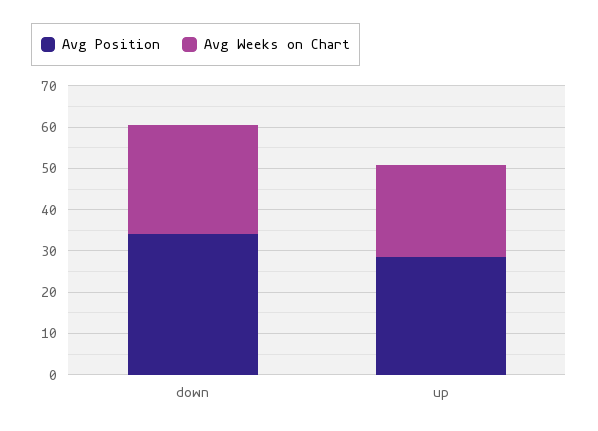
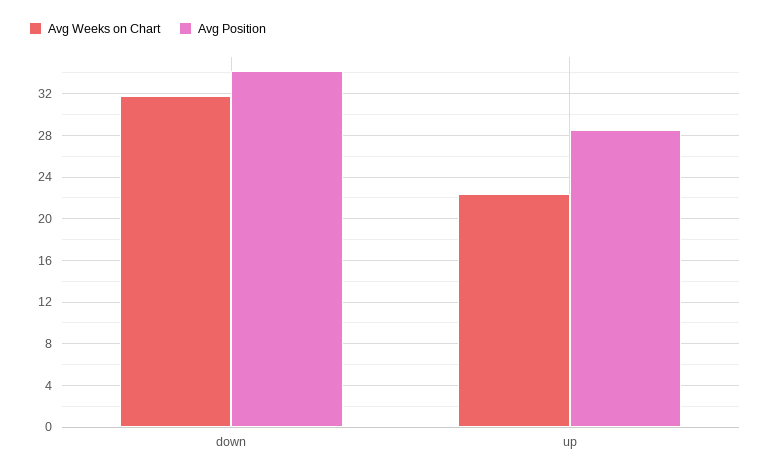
Avg Weeks on Chart, down: 26 -> 32

